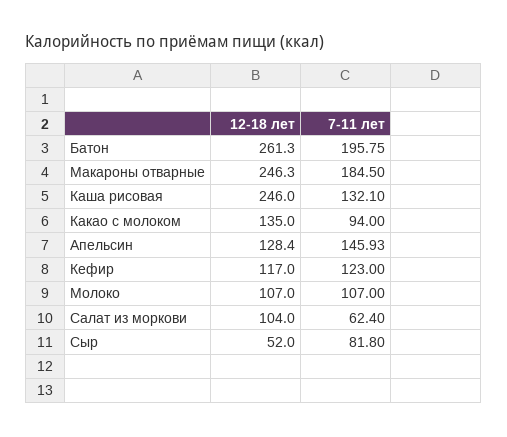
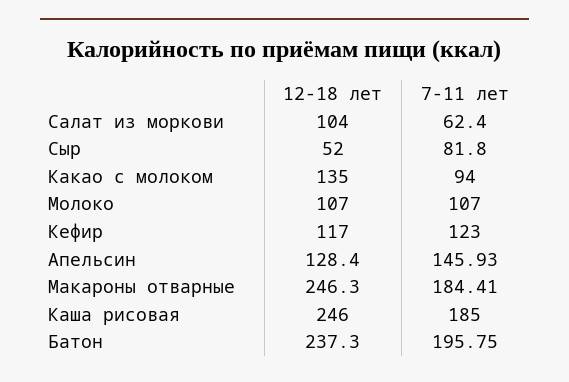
12-18 лет, Батон: 261.3 -> 237.3
7-11 лет, Макароны отварные: 184.5 -> 184.41
7-11 лет, Каша рисовая: 132.1 -> 185

